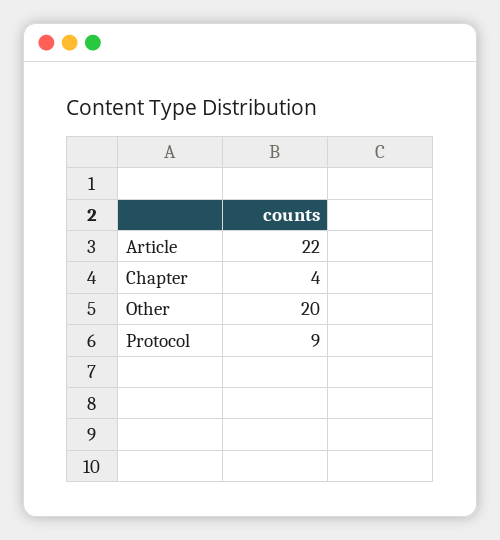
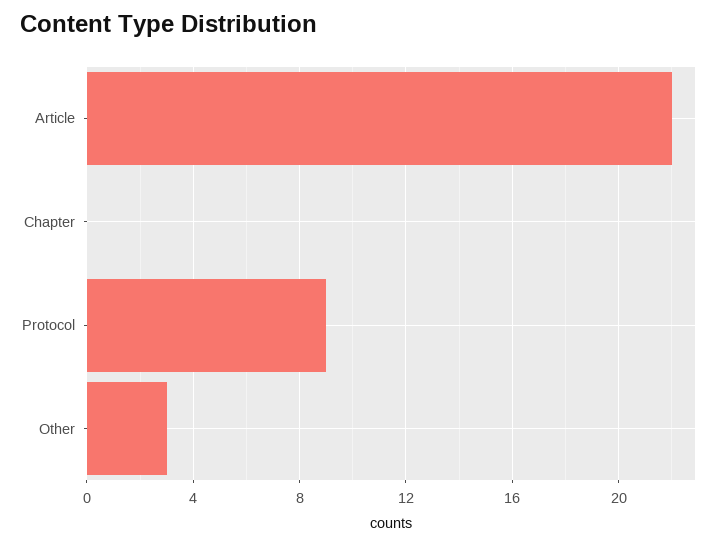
Chapter: 4 -> 0
Other: 20 -> 3

